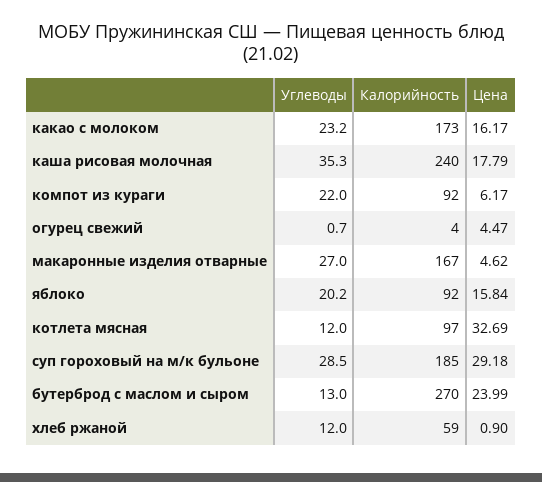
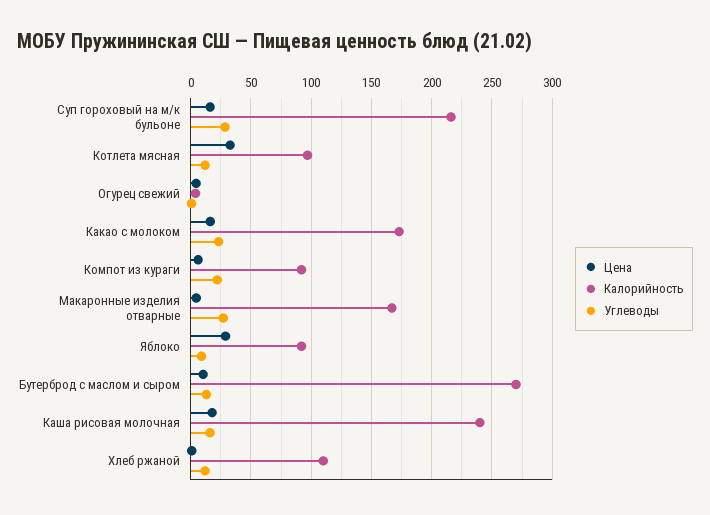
Углеводы, каша рисовая молочная: 35.3 -> 15
Углеводы, яблоко: 20.2 -> 10
Цена, яблоко: 15.84 -> 30
Калорийность, суп гороховый на м/к бульоне: 185 -> 215
Цена, суп гороховый на м/к бульоне: 29.18 -> 15
Цена, бутерброд с маслом и сыром: 23.99 -> 10
Калорийность, хлеб ржаной: 59 -> 110

